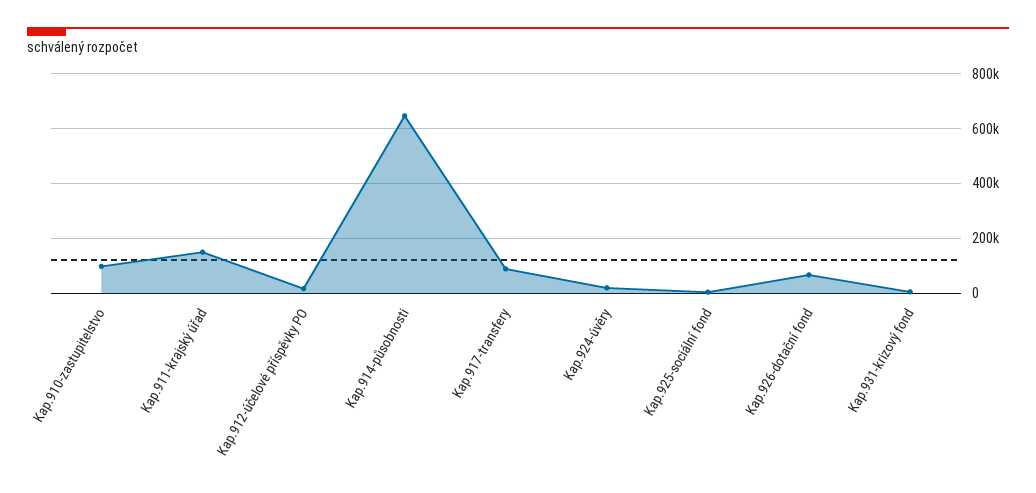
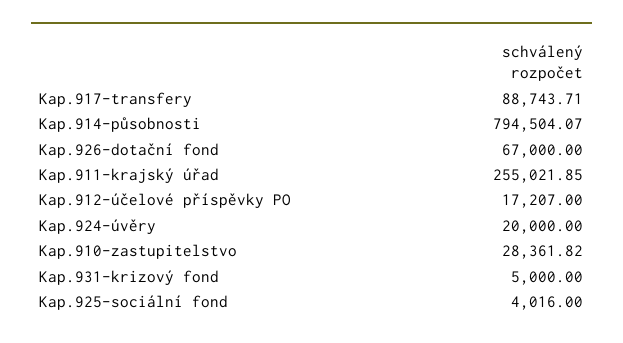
Kap.910-zastupitelstvo: 100000 -> 28361.82
Kap.911-krajský úřad: 150000 -> 255021.85
Kap.914-působnosti: 650000 -> 794504.07

